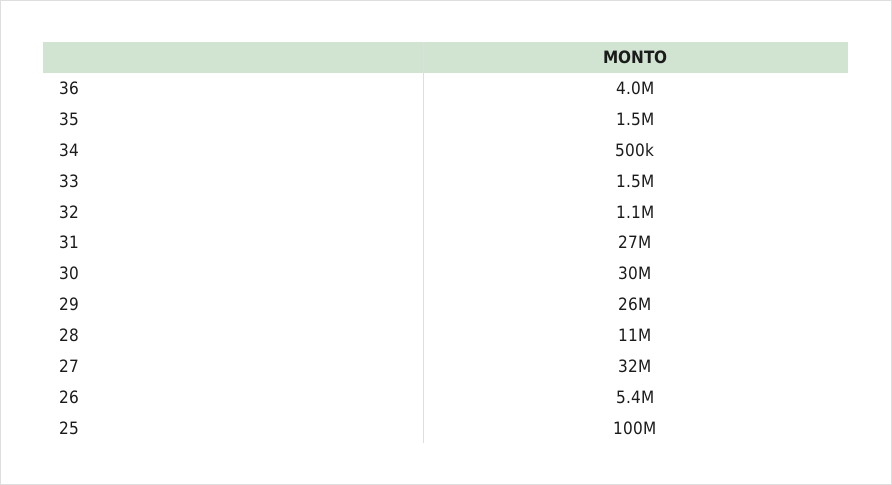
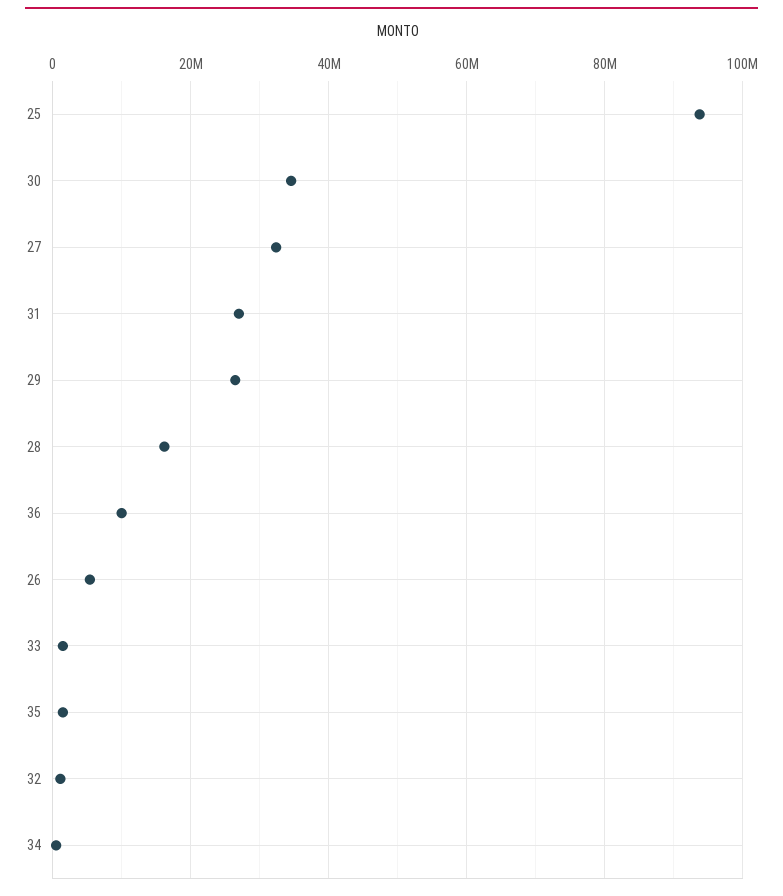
36: 4000000 -> 10000000
30: 30000000 -> 34000000
28: 11000000 -> 16000000
25: 100000000 -> 94000000

